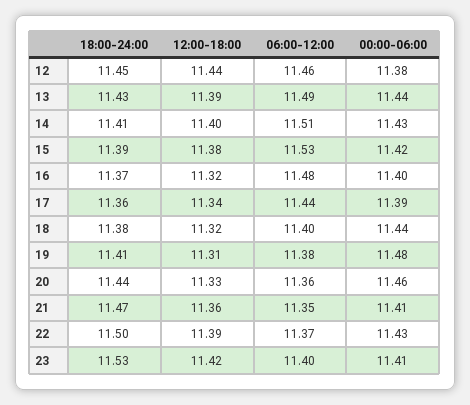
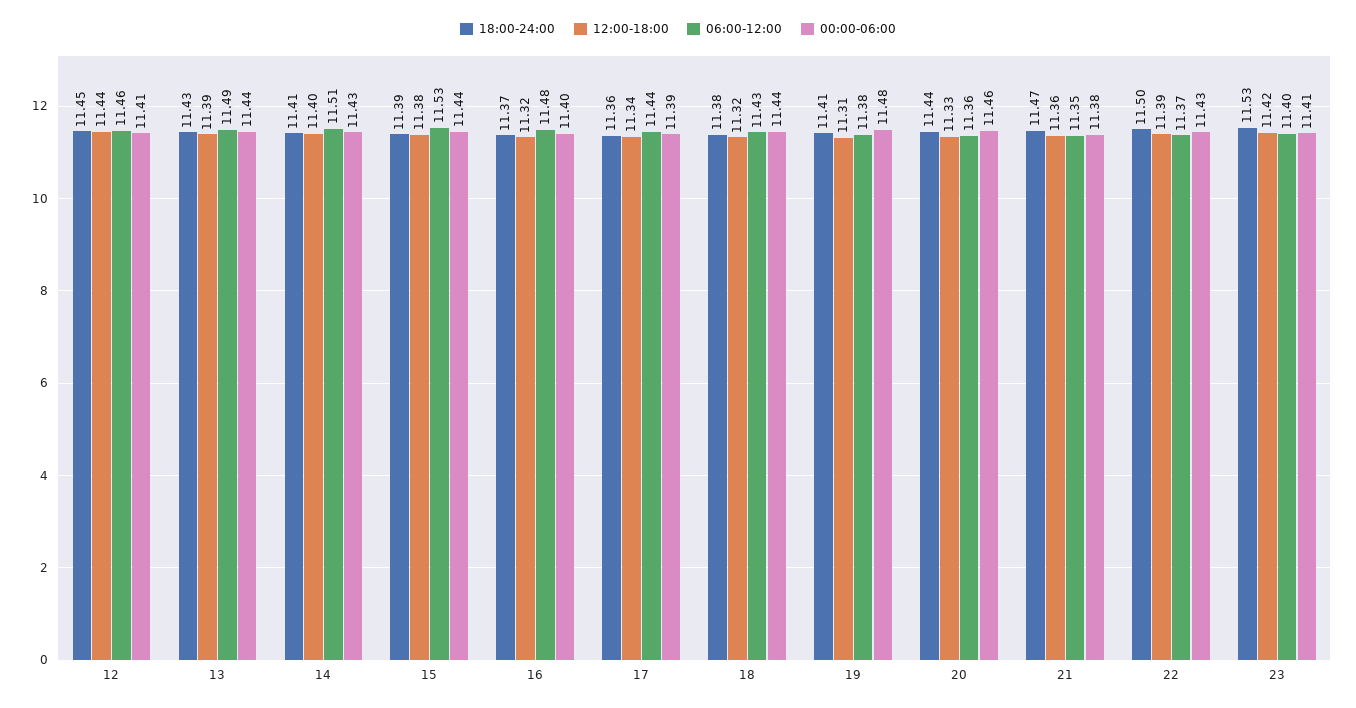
00:00-06:00, 12: 11.38 -> 11.41
00:00-06:00, 15: 11.42 -> 11.44
06:00-12:00, 18: 11.4 -> 11.43
00:00-06:00, 21: 11.41 -> 11.38

